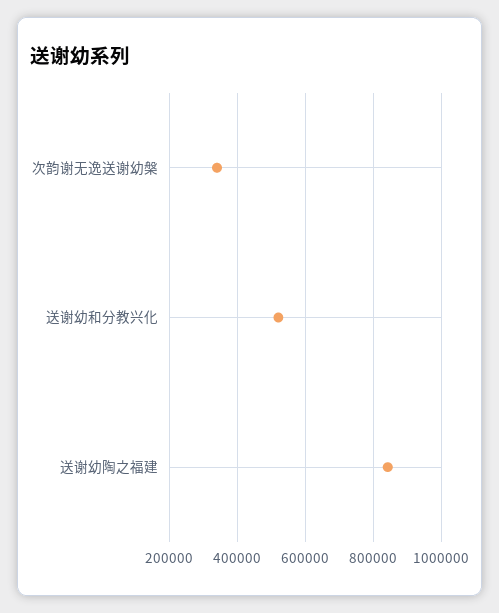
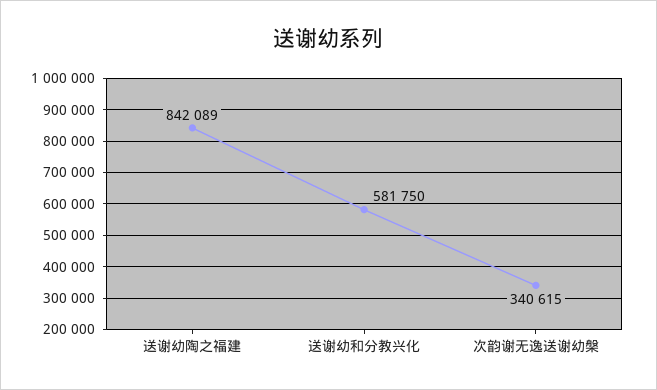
送谢幼和分教兴化: 520000 -> 581750

